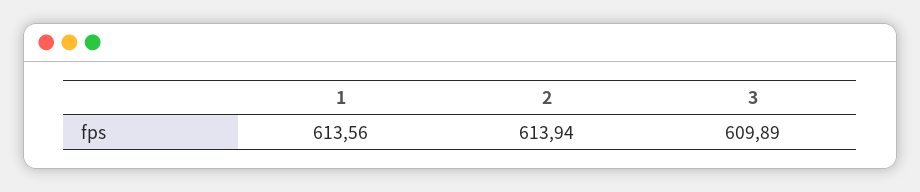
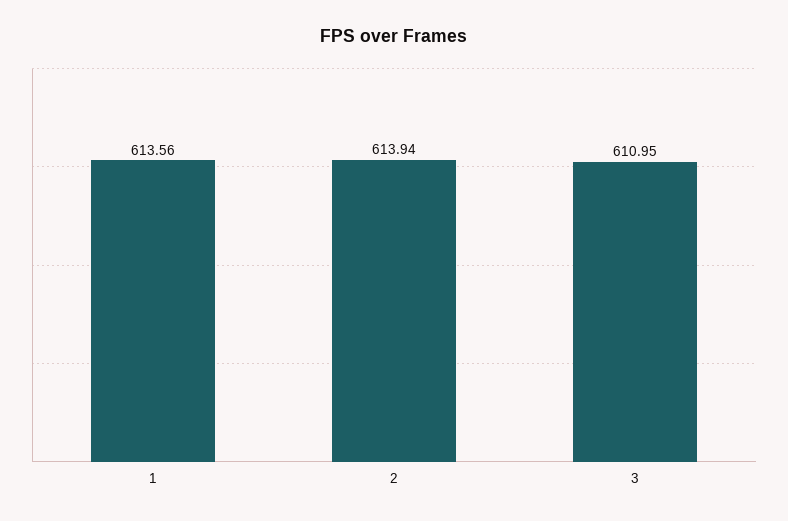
3: 609.89 -> 610.95

